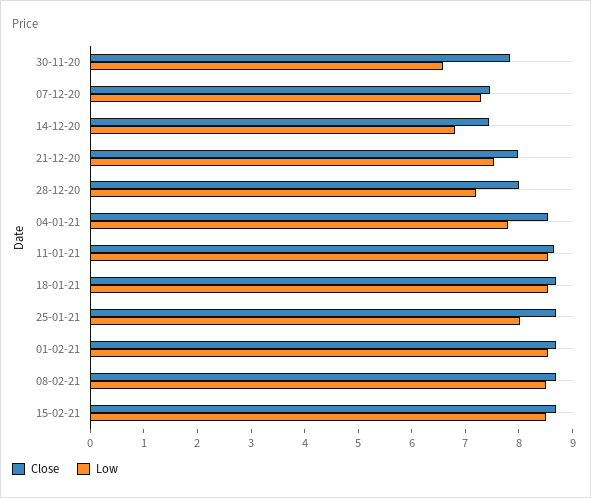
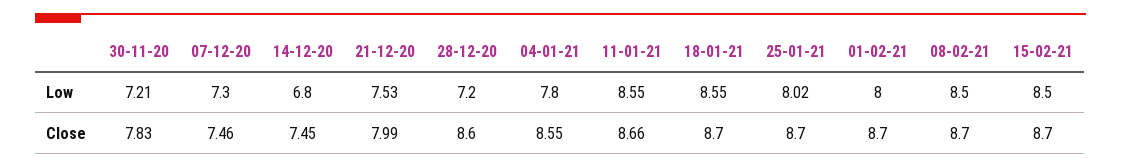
Low, 30-11-20: 6.6 -> 7.21
Close, 28-12-20: 8 -> 8.6
Low, 01-02-21: 8.6 -> 8

